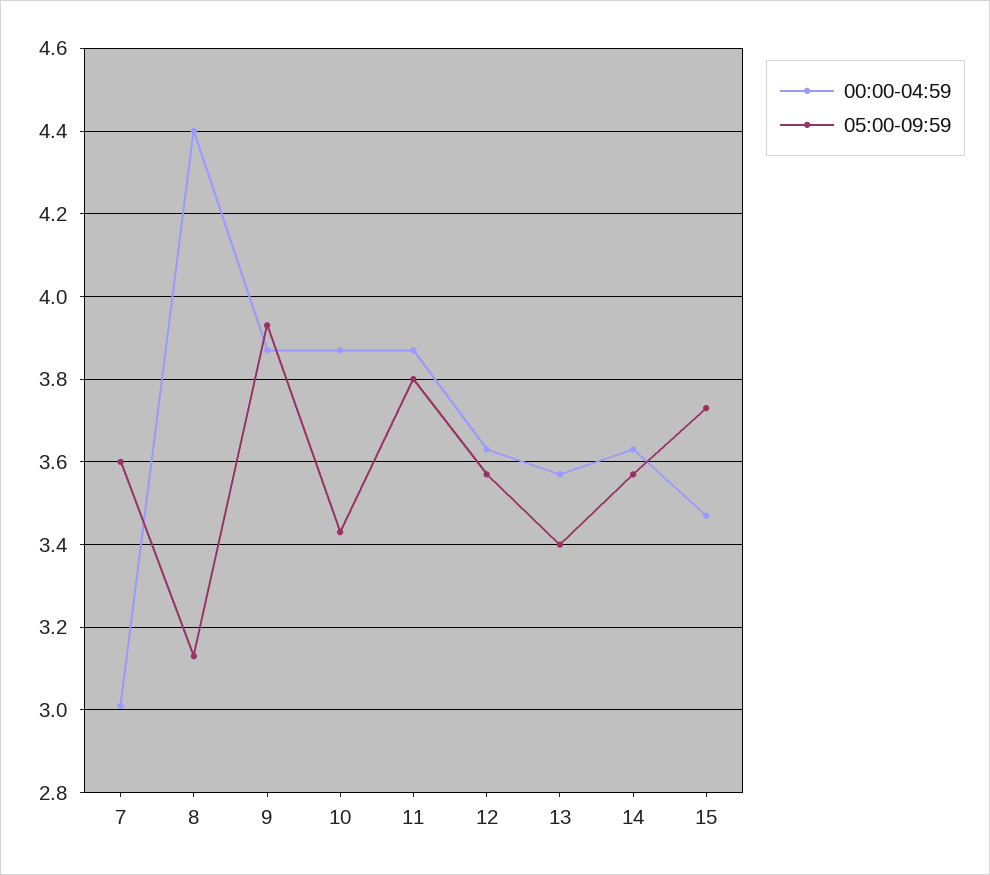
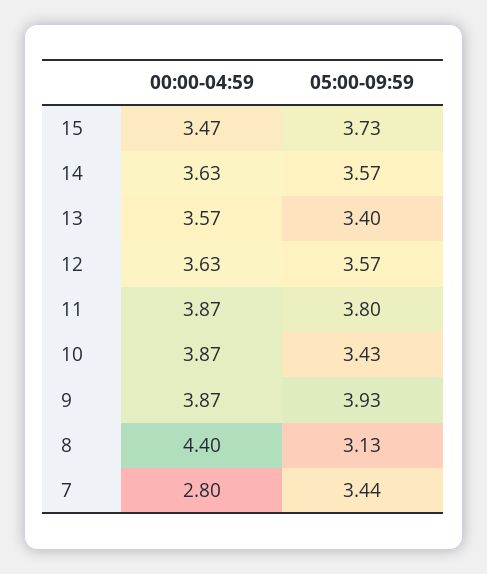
00:00-04:59, 7: 3 -> 2.8
05:00-09:59, 7: 3.6 -> 3.44

